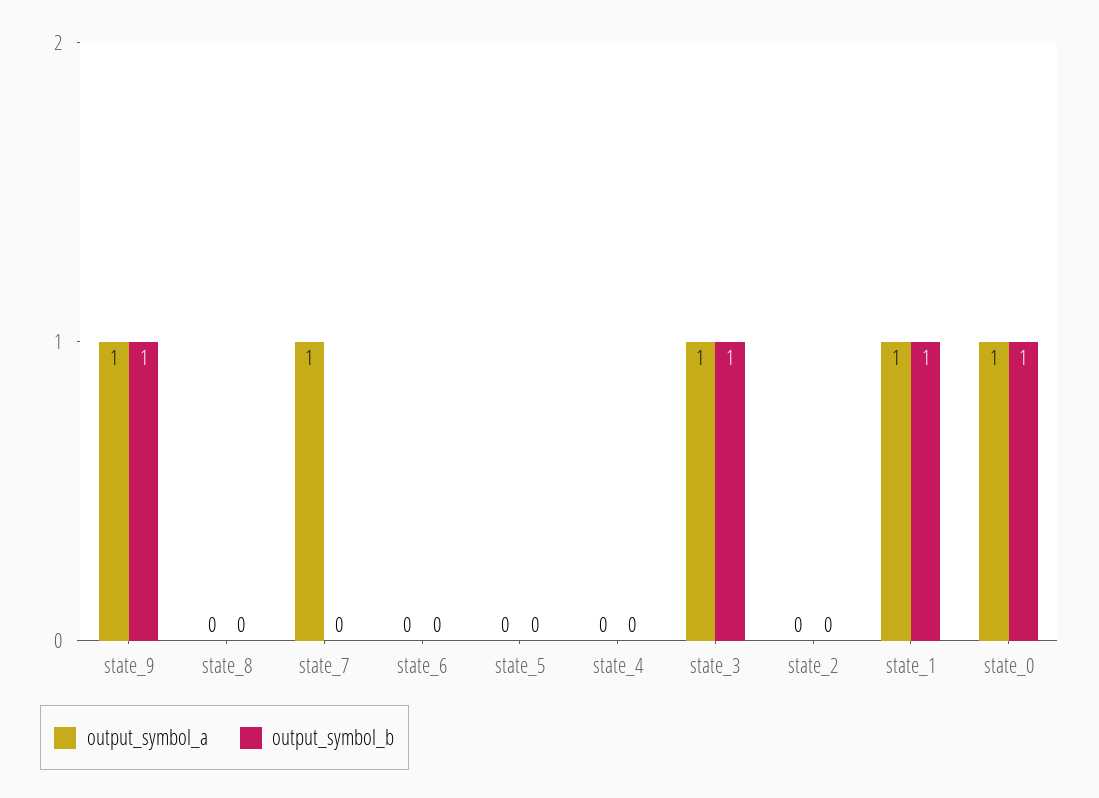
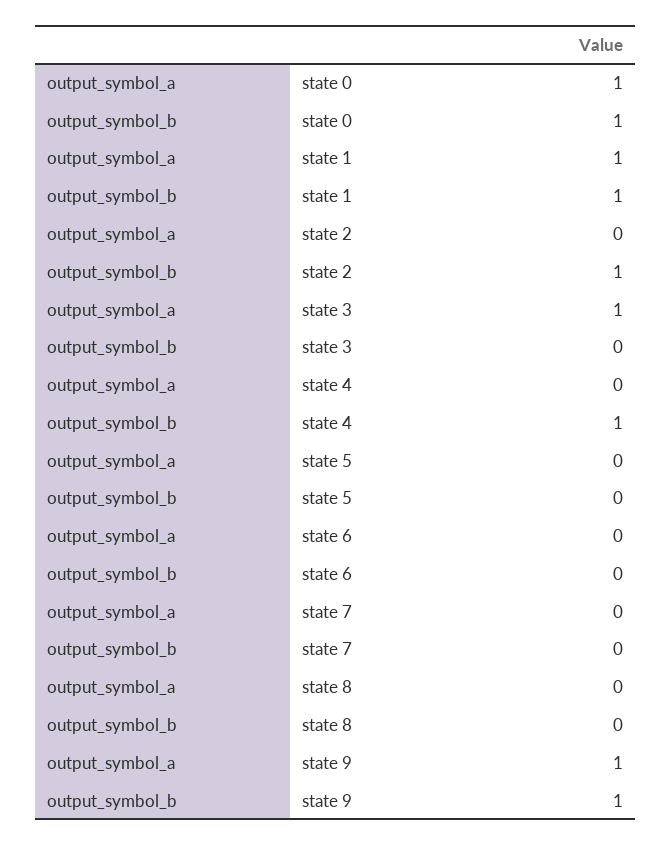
output_symbol_a, state_7: 1 -> 0
output_symbol_b, state_4: 0 -> 1
output_symbol_b, state_3: 1 -> 0
output_symbol_b, state_2: 0 -> 1

